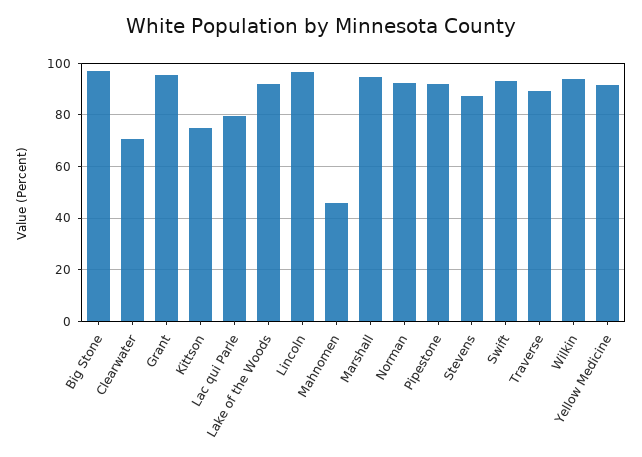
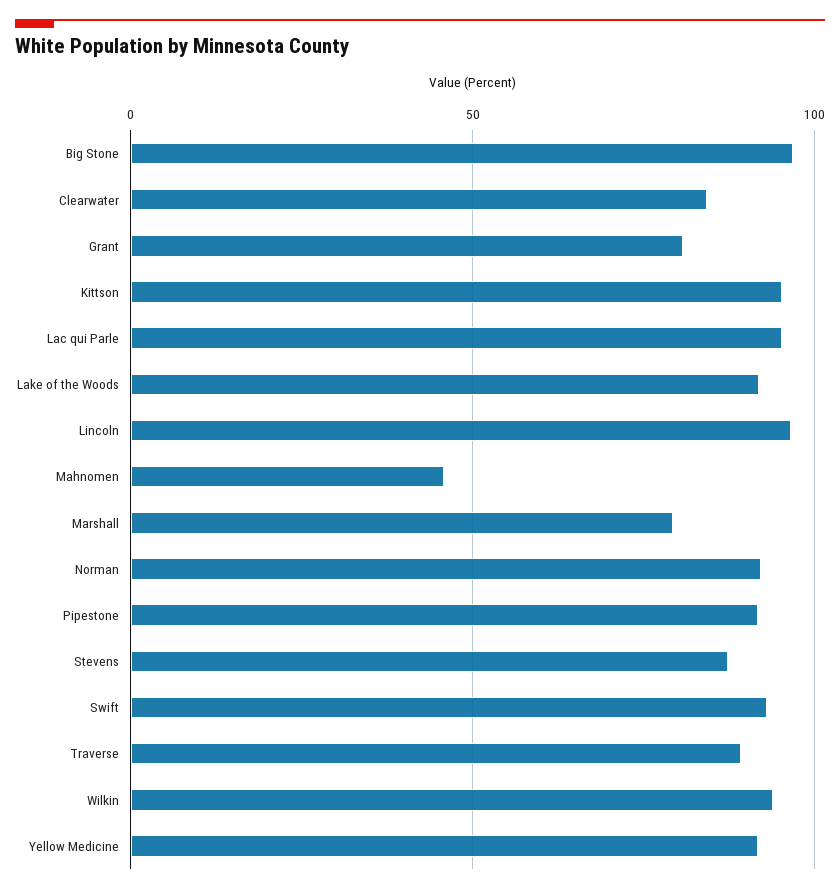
Clearwater: 70 -> 85
Grant: 95 -> 80
Kittson: 75 -> 95
Lac qui Parle: 80 -> 95
Marshall: 95 -> 80

